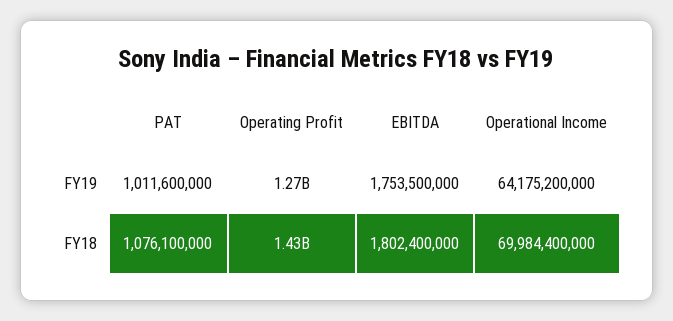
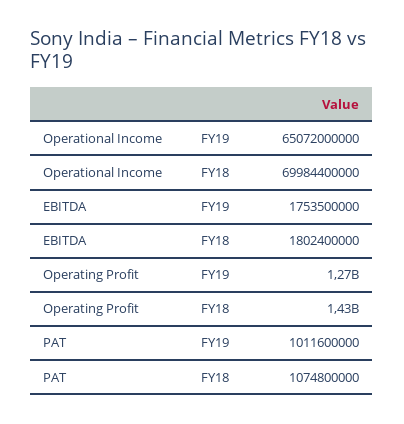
Operational Income, FY19: 64175200000 -> 65072000000
PAT, FY18: 1076100000 -> 1074800000

